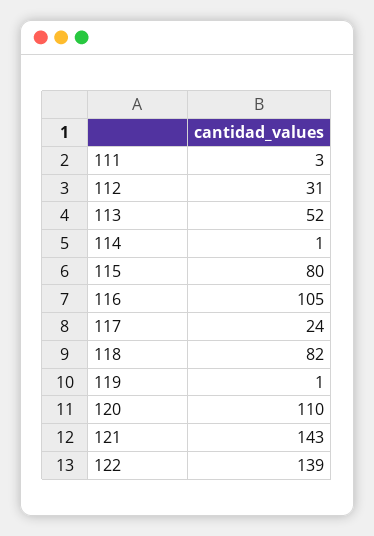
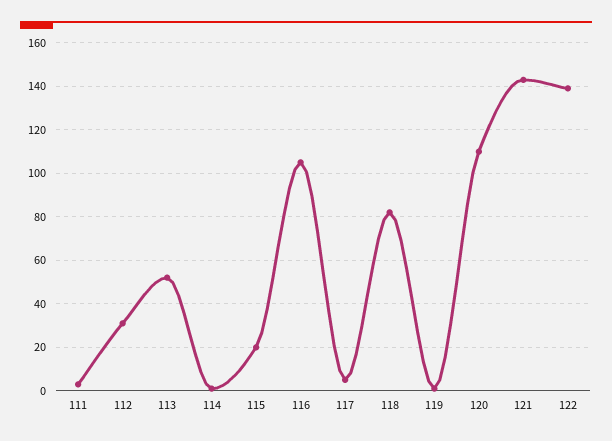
115: 80 -> 20
117: 24 -> 5

